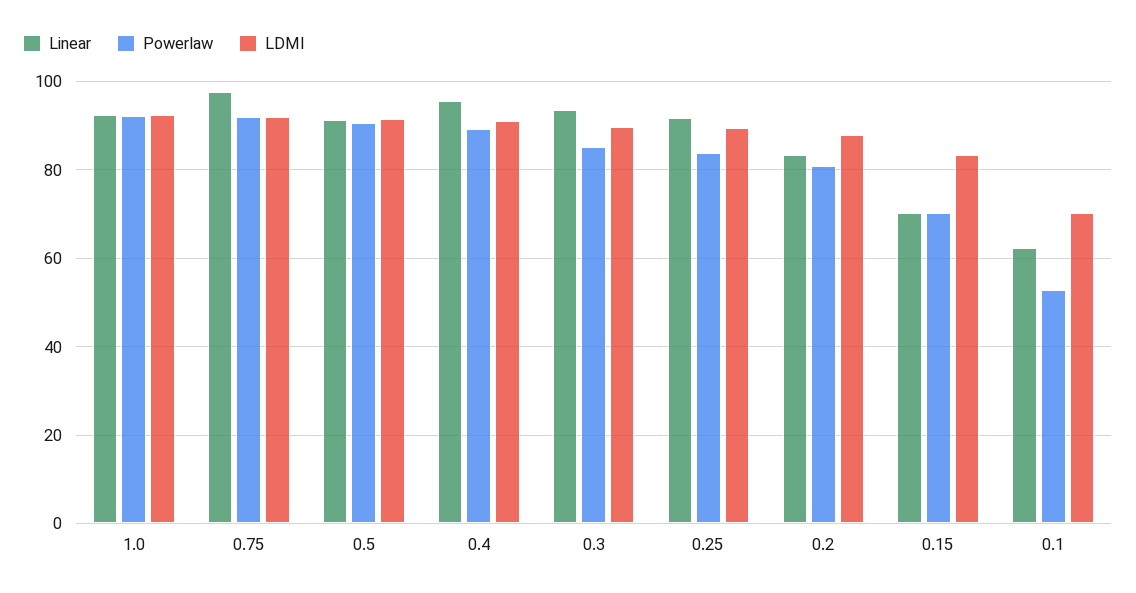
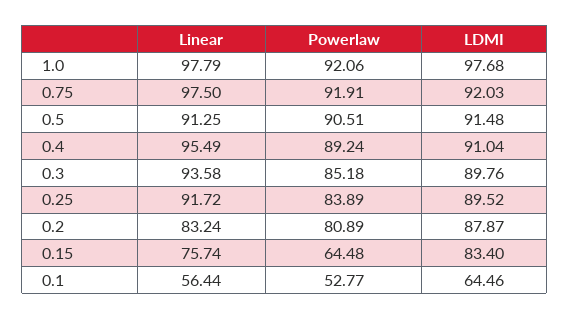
Linear, 1.0: 92 -> 97.79
LDMI, 1.0: 92 -> 97.68
Linear, 0.15: 70 -> 75.74
Powerlaw, 0.15: 70 -> 64.48
Linear, 0.1: 62 -> 56.44
LDMI, 0.1: 70 -> 64.46

